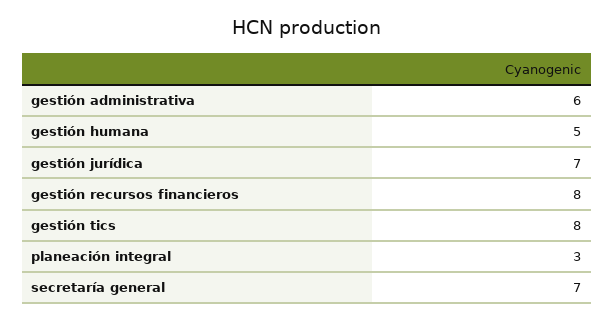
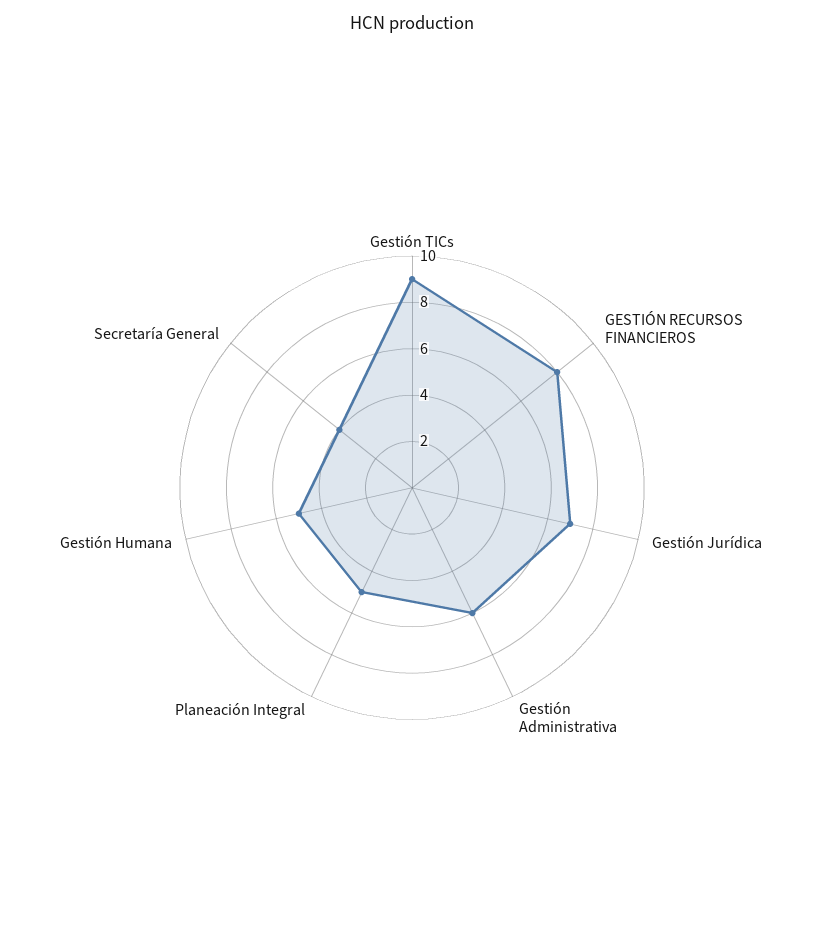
gestión tics: 8 -> 9
planeación integral: 3 -> 5
secretaría general: 7 -> 4

